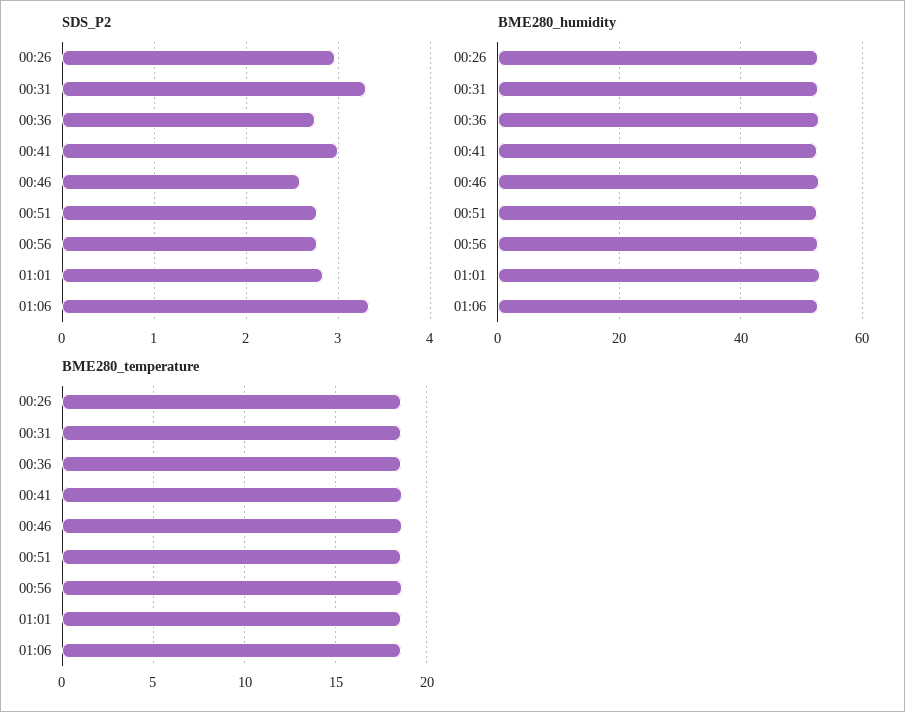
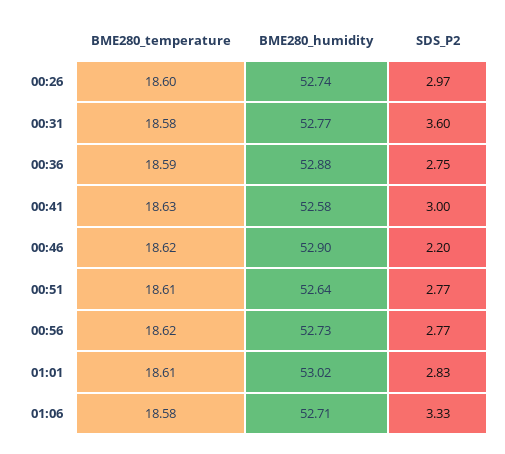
SDS_P2, 00:31: 3.3 -> 3.6
SDS_P2, 00:46: 2.6 -> 2.2

